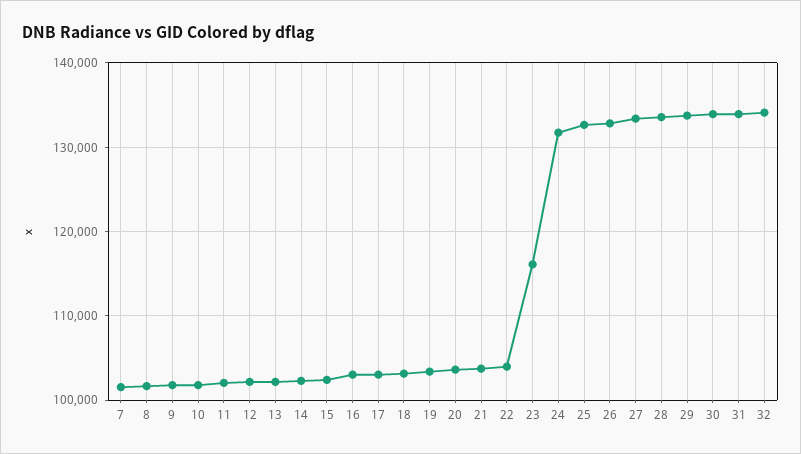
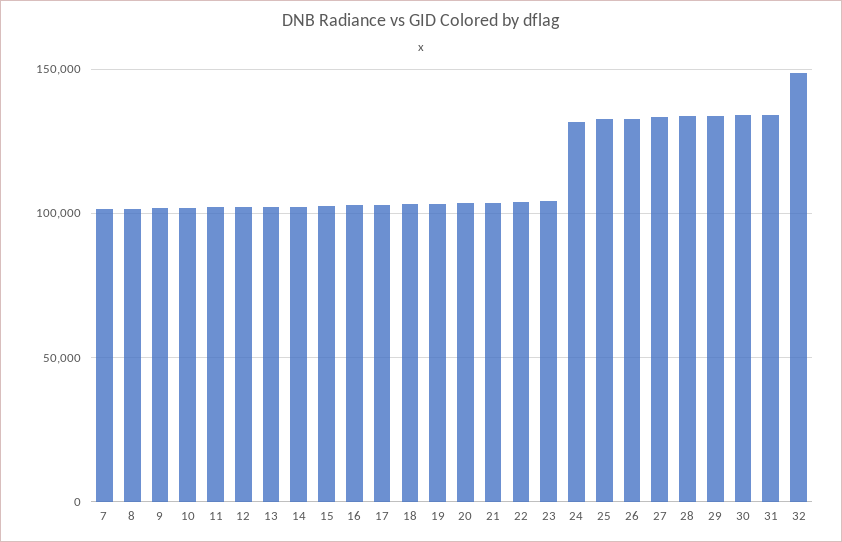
23: 116000 -> 105000
32: 134000 -> 150000

